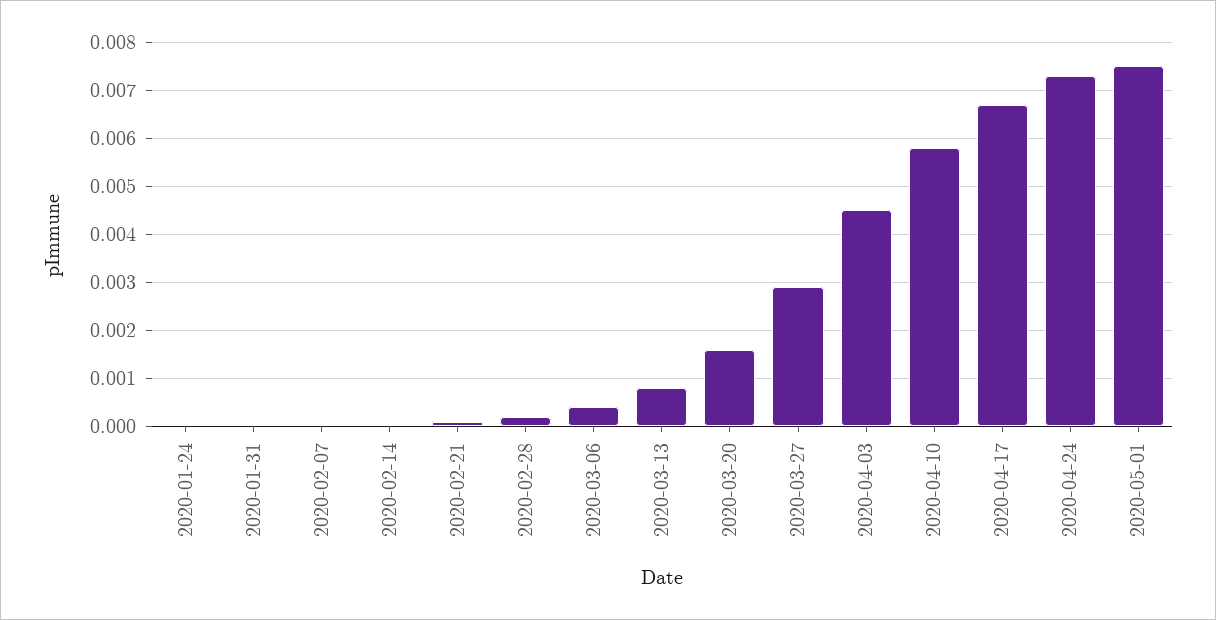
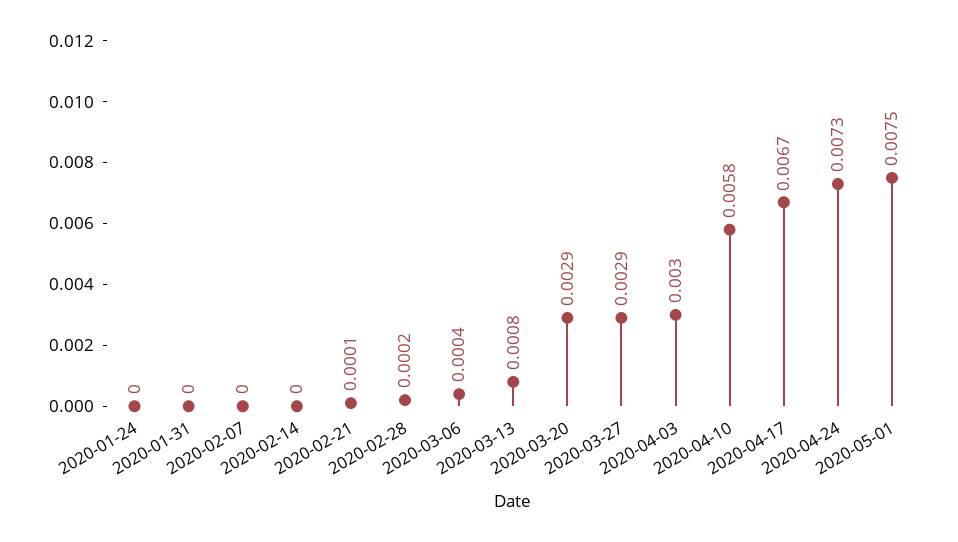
2020-03-20: 0.0015 -> 0.0029
2020-04-03: 0.0045 -> 0.003

